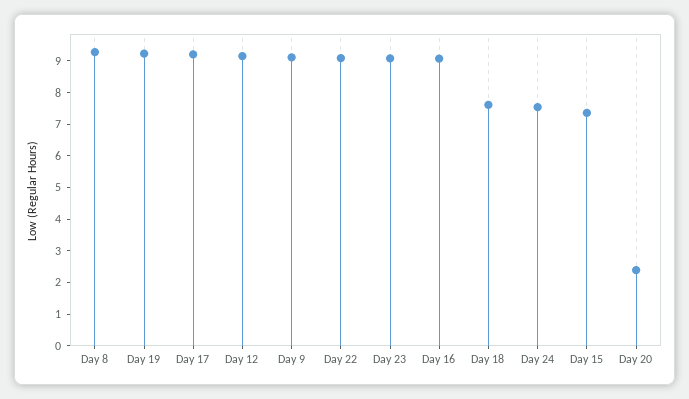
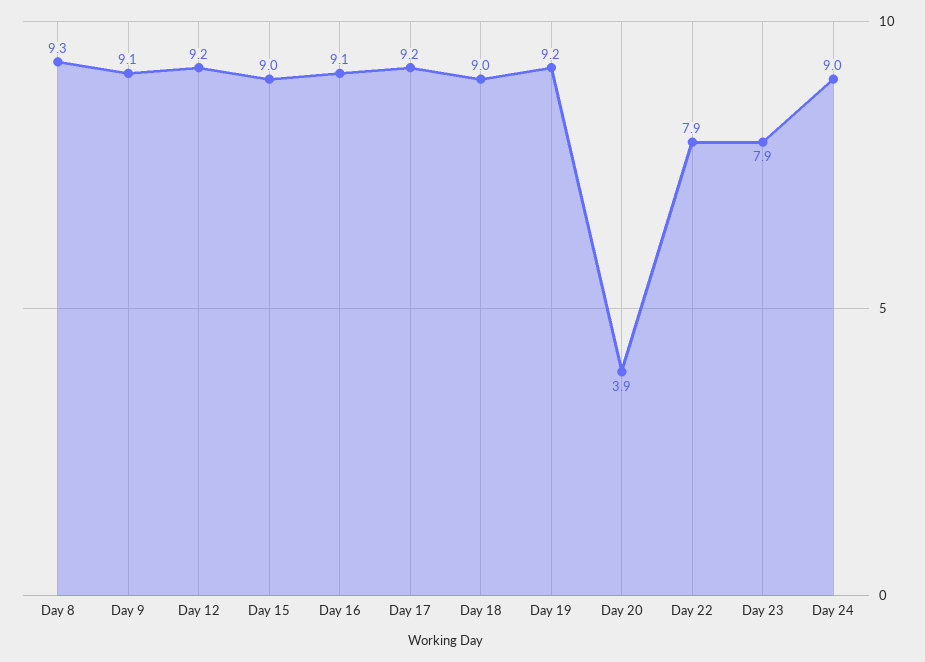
Day 22: 9 -> 7.9
Day 23: 9 -> 7.9
Day 18: 7.5 -> 9
Day 24: 7.5 -> 9
Day 15: 7.5 -> 9
Day 20: 2.5 -> 3.9

